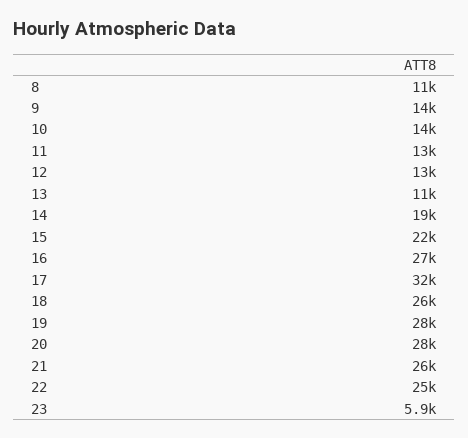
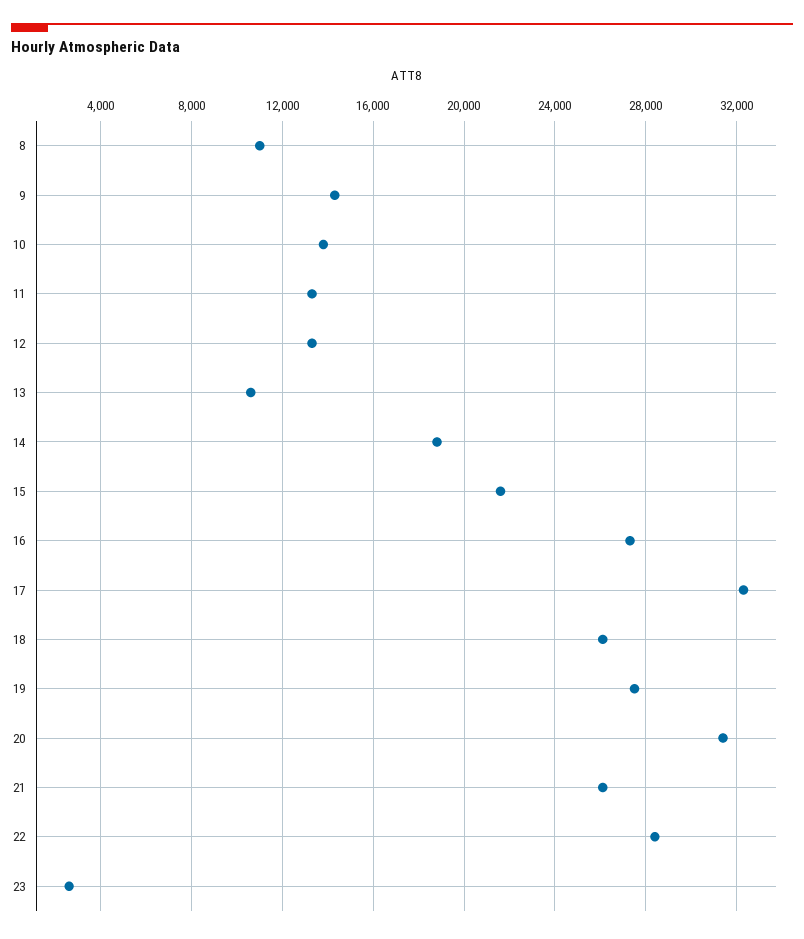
20: 28000 -> 31500
22: 25000 -> 28500
23: 5900 -> 2500

